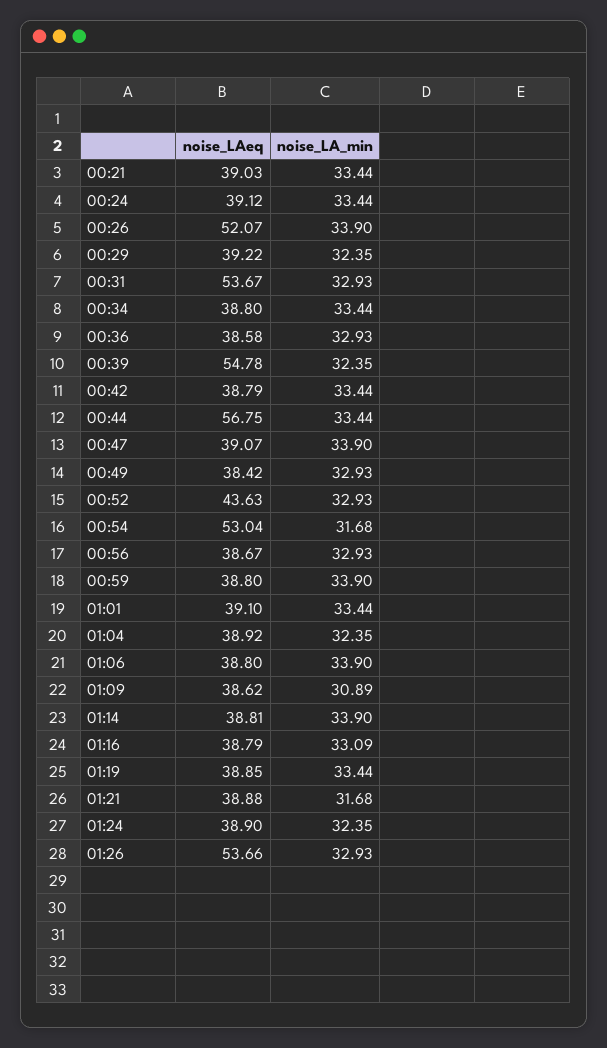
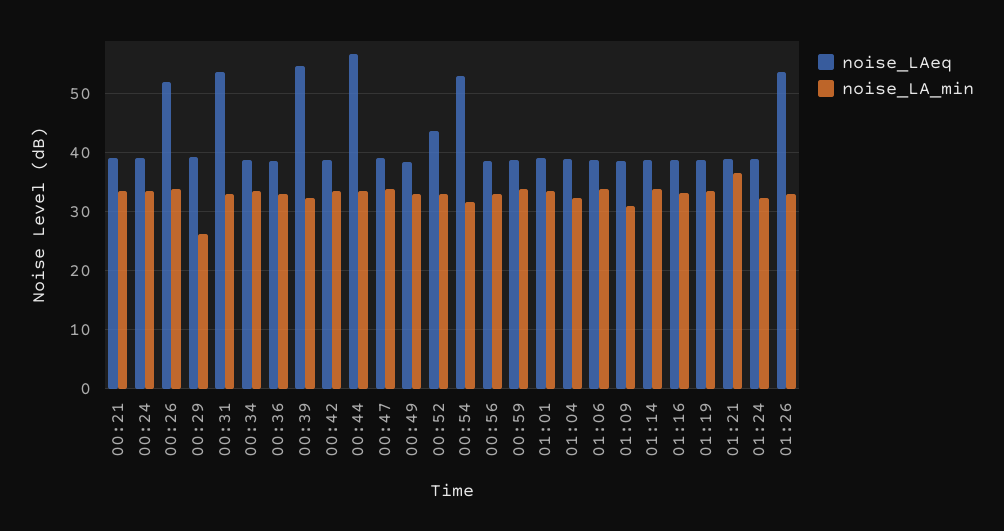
noise_LA_min, 00:29: 32.35 -> 26
noise_LA_min, 01:21: 31.68 -> 36

